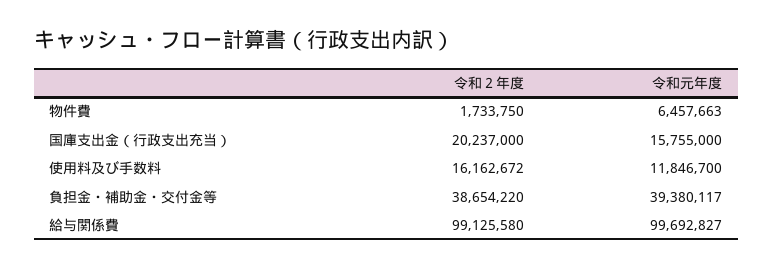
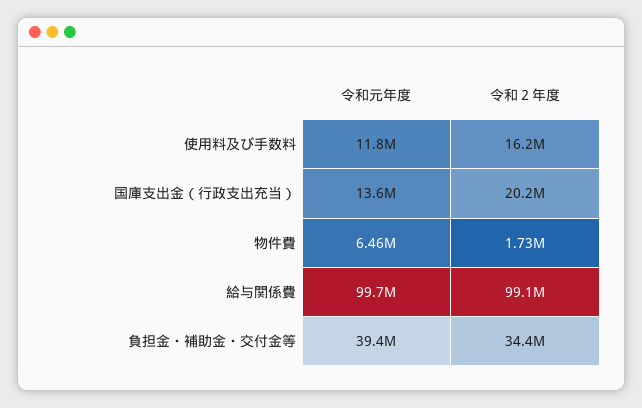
令和元年度, 国庫支出金（行政支出充当）: 15755000 -> 13600000
令和２年度, 負担金・補助金・交付金等: 38654220 -> 34400000

